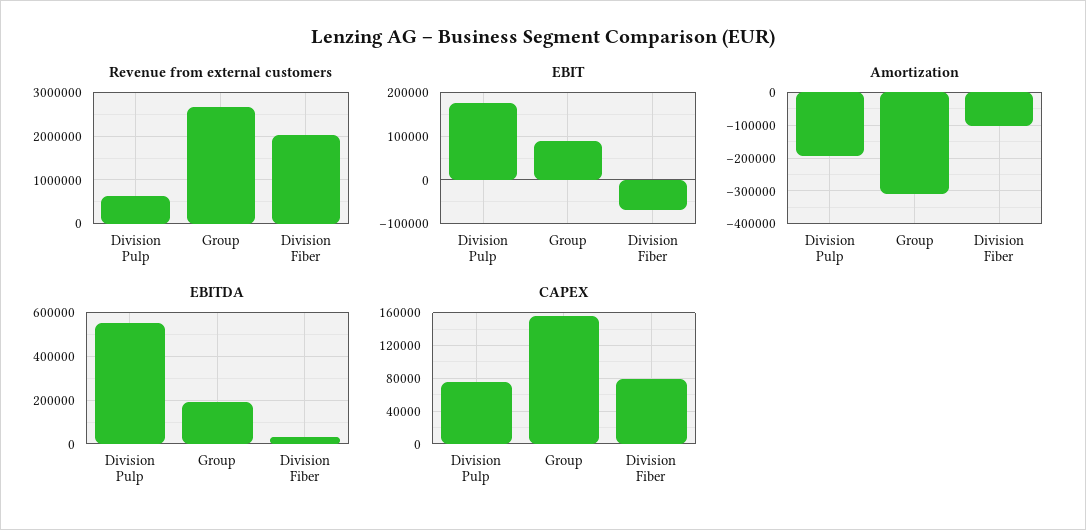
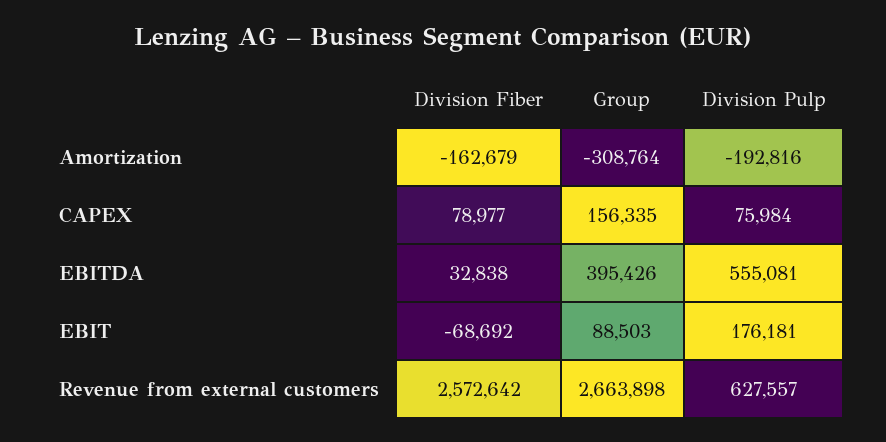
Revenue from external customers, Division Fiber: 2000000 -> 2572642
Amortization, Division Fiber: -100000 -> -162679
EBITDA, Group: 200000 -> 395426

